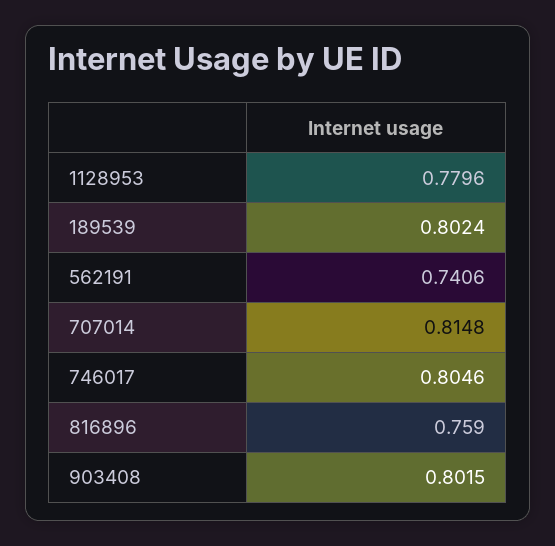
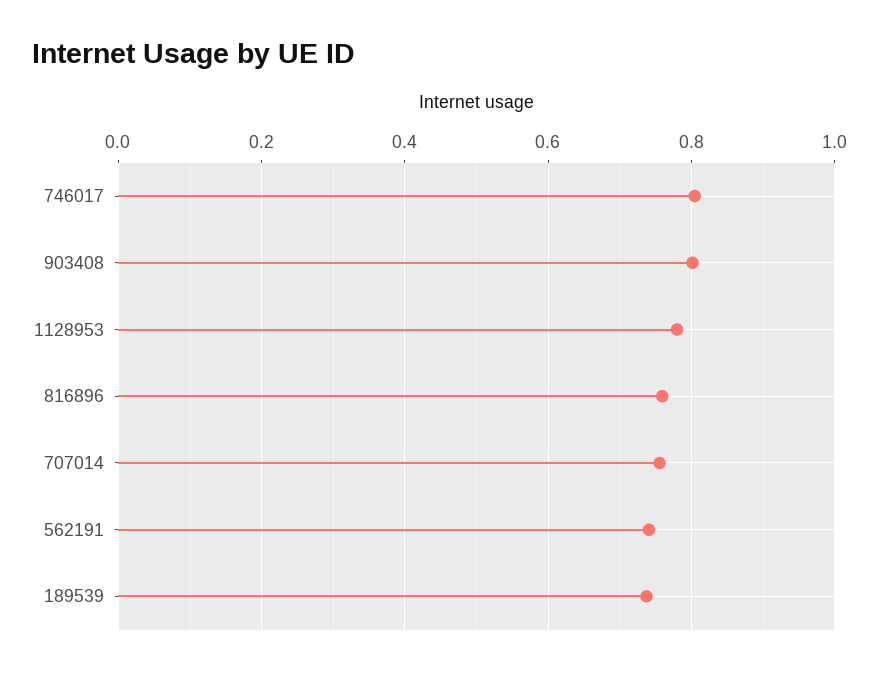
189539: 0.8024 -> 0.74
707014: 0.8148 -> 0.76

